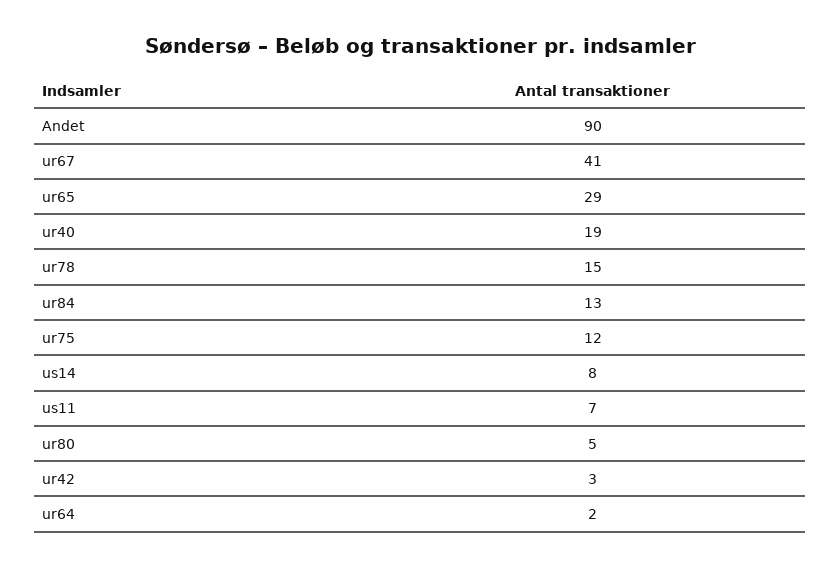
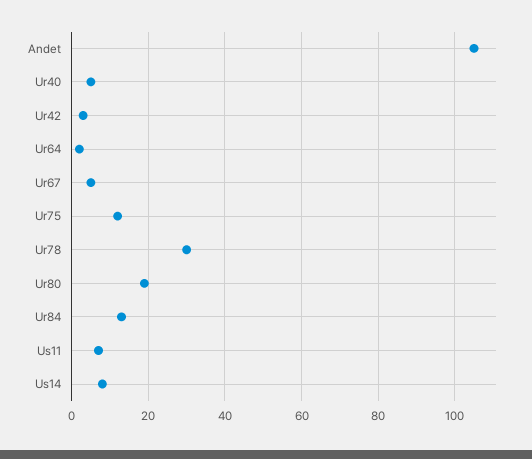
Andet: 90 -> 105
ur67: 41 -> 5
ur65: 29 -> none
ur40: 19 -> 5
ur78: 15 -> 30
ur80: 5 -> 20

